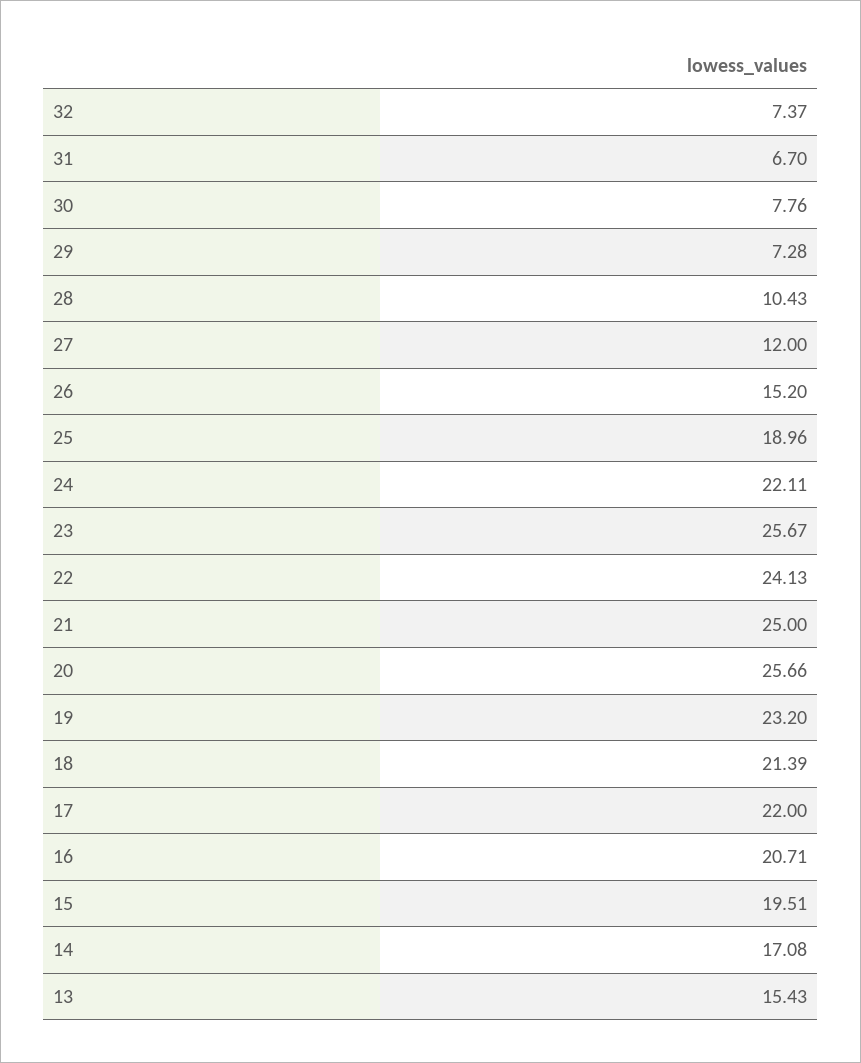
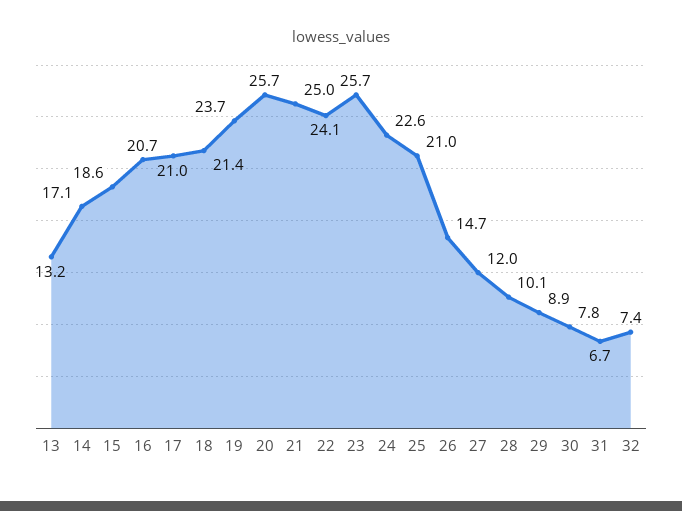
29: 7.28 -> 8.9
28: 10.43 -> 10.1
26: 15.2 -> 14.7
25: 18.96 -> 21
24: 22.11 -> 22.6
19: 23.2 -> 23.7
17: 22 -> 21
15: 19.51 -> 18.6
13: 15.43 -> 13.2

